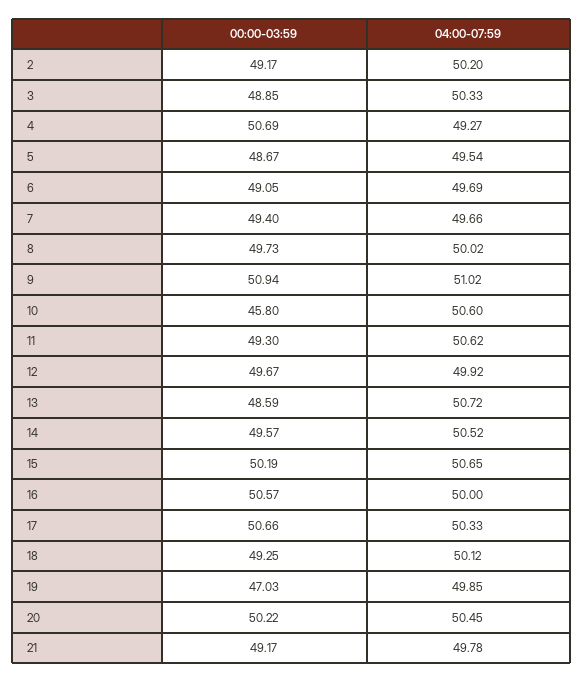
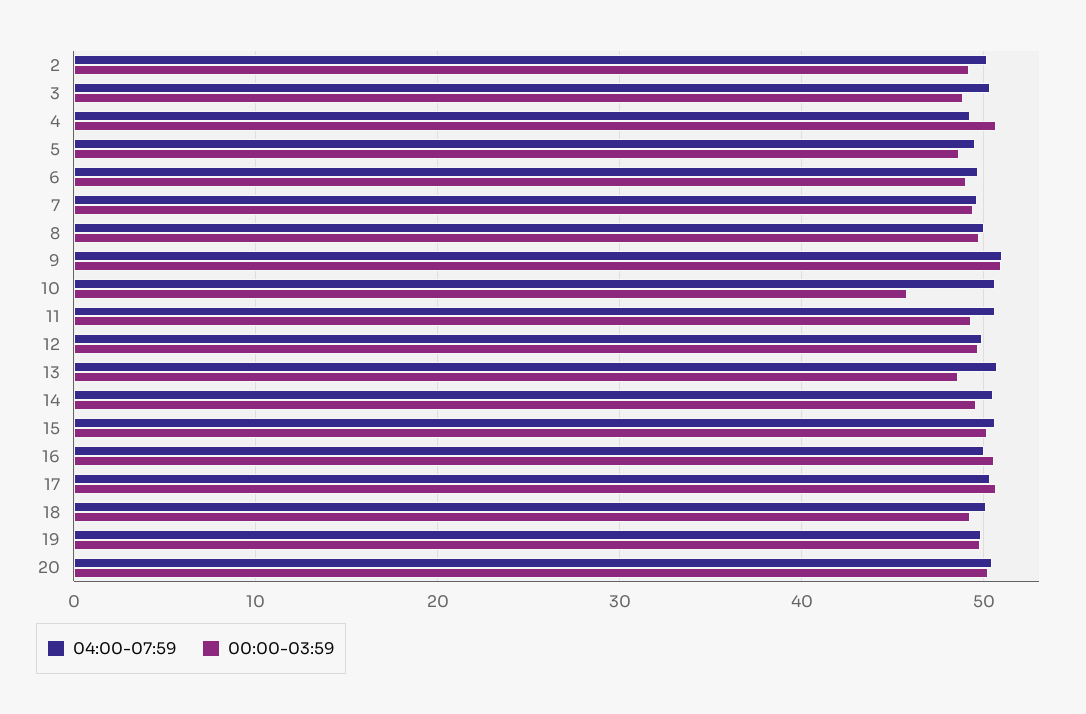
00:00-03:59, 19: 47.03 -> 50
00:00-03:59, 21: 49.17 -> none
04:00-07:59, 21: 49.78 -> none

